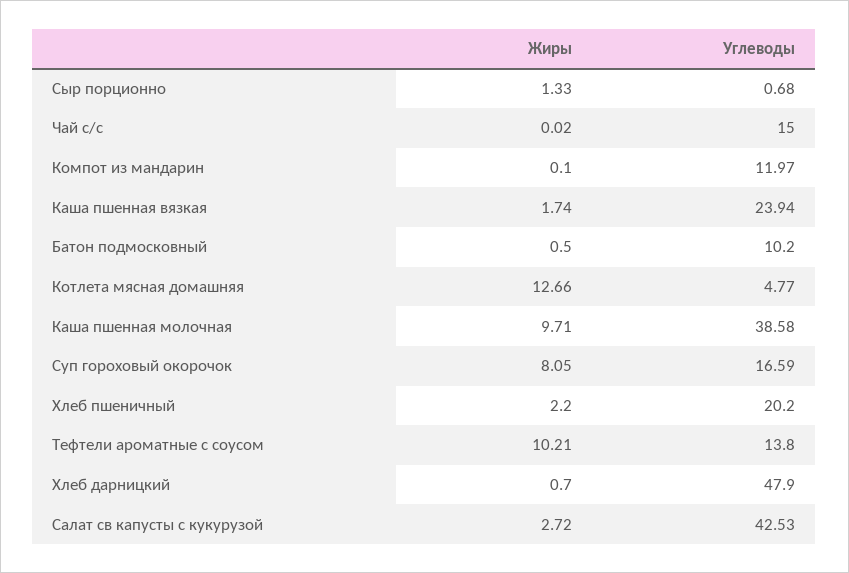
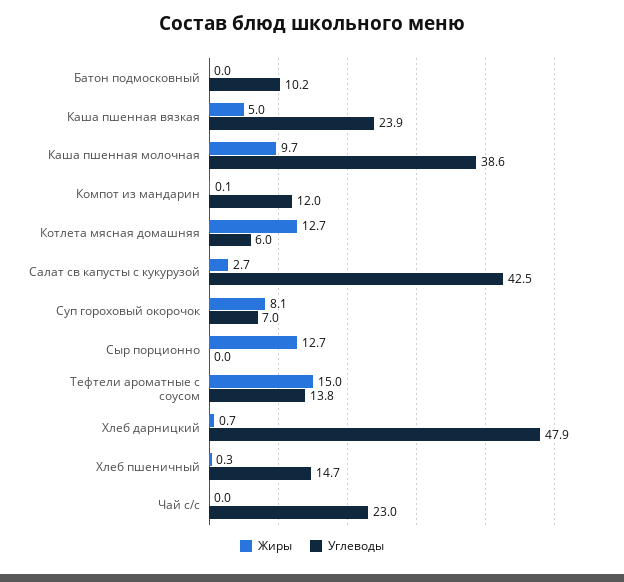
Жиры, Сыр порционно: 1.33 -> 12.7
Углеводы, Сыр порционно: 0.68 -> 0
Углеводы, Чай с/с: 15 -> 23
Жиры, Каша пшенная вязкая: 1.74 -> 5
Жиры, Батон подмосковный: 0.5 -> 0
Углеводы, Котлета мясная домашняя: 4.77 -> 6
Углеводы, Суп гороховый окорочок: 16.59 -> 7
Жиры, Хлеб пшеничный: 2.2 -> 0.3
Углеводы, Хлеб пшеничный: 20.2 -> 14.7
Жиры, Тефтели ароматные с соусом: 10.21 -> 15

